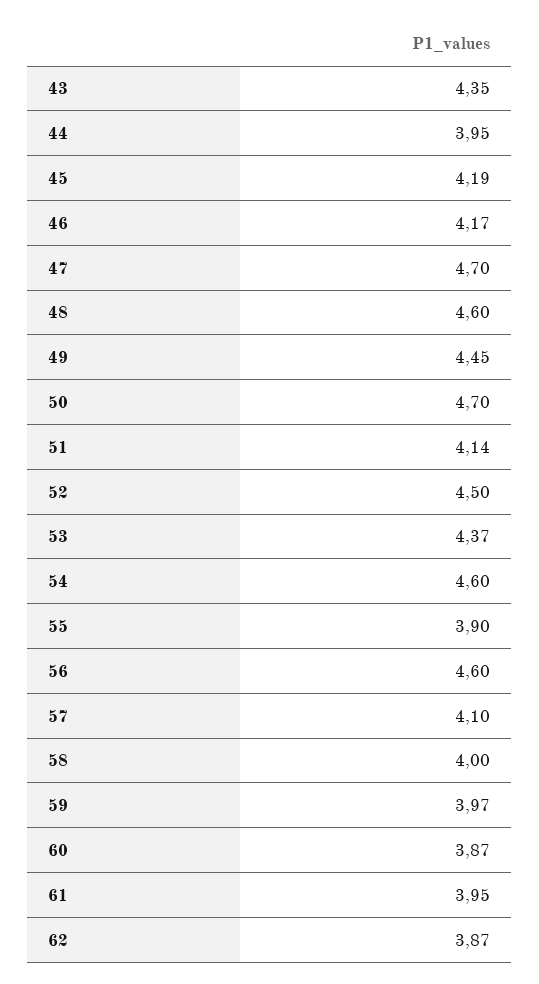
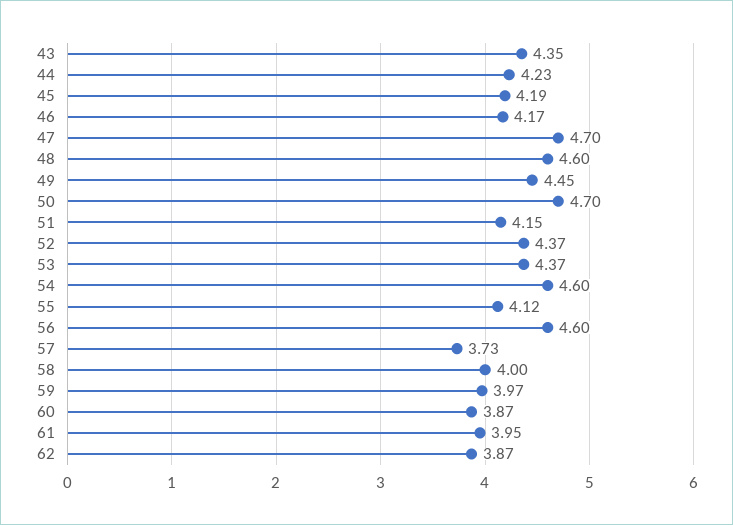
44: 3.95 -> 4.23
51: 4.14 -> 4.15
52: 4.5 -> 4.37
55: 3.9 -> 4.12
57: 4.1 -> 3.73

